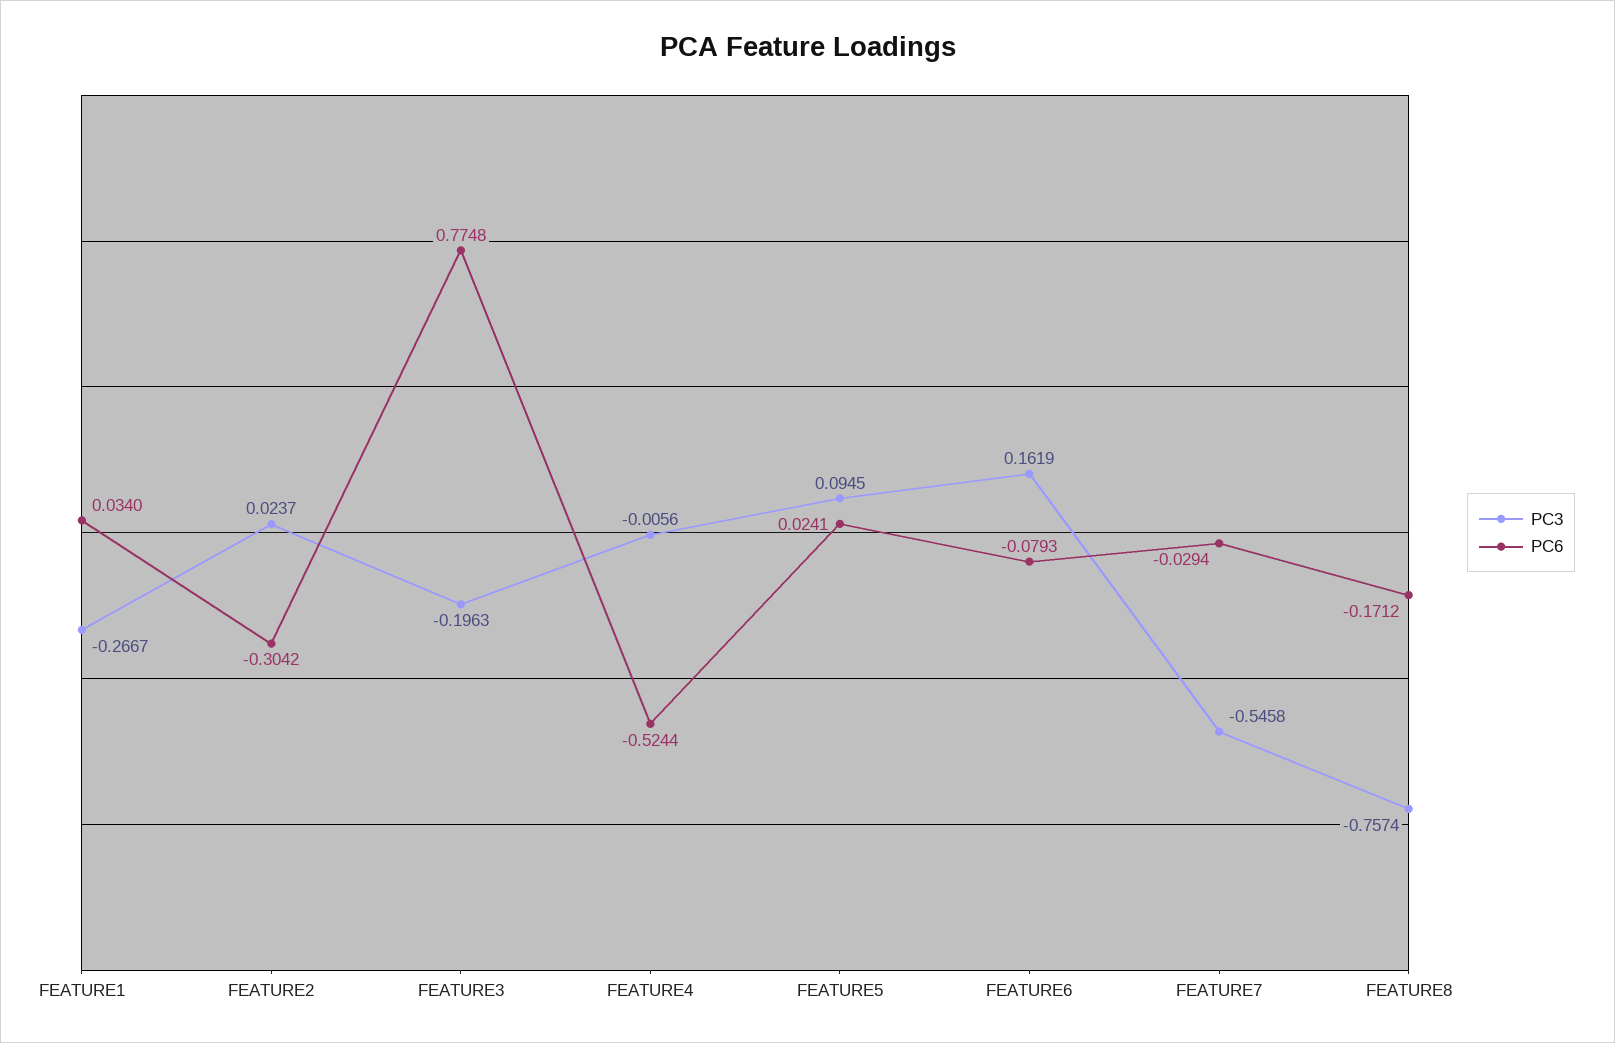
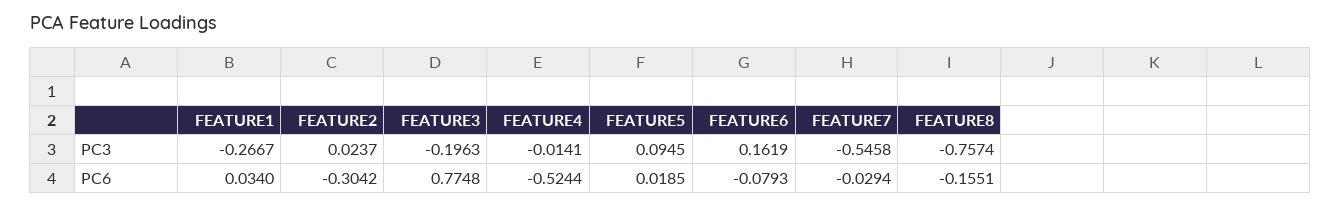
PC3, FEATURE4: -0.0056 -> -0.0141
PC6, FEATURE5: 0.0241 -> 0.0185
PC6, FEATURE8: -0.1712 -> -0.1551

